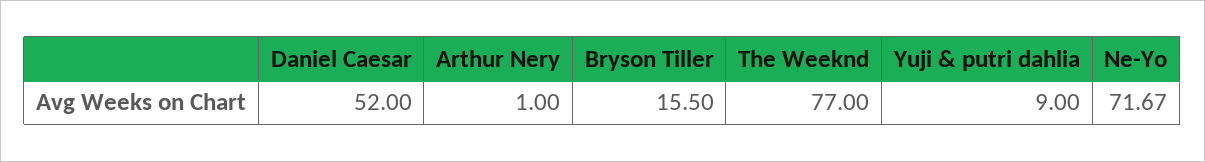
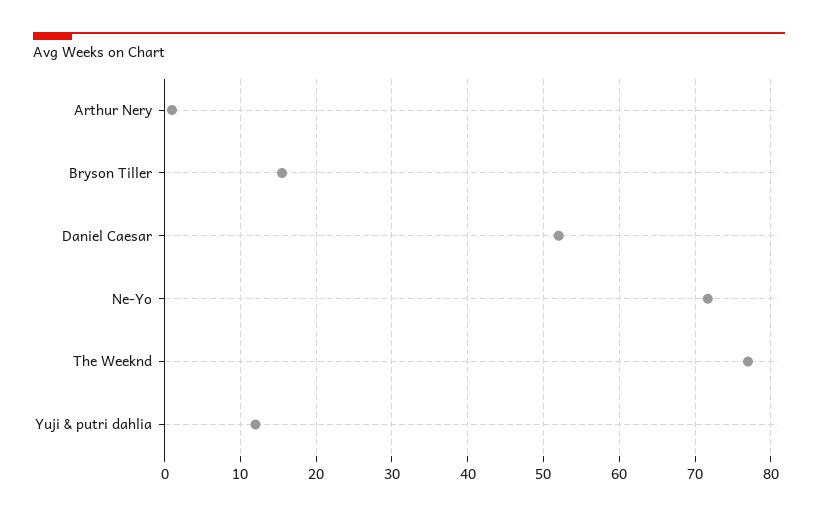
Yuji & putri dahlia: 9 -> 12

